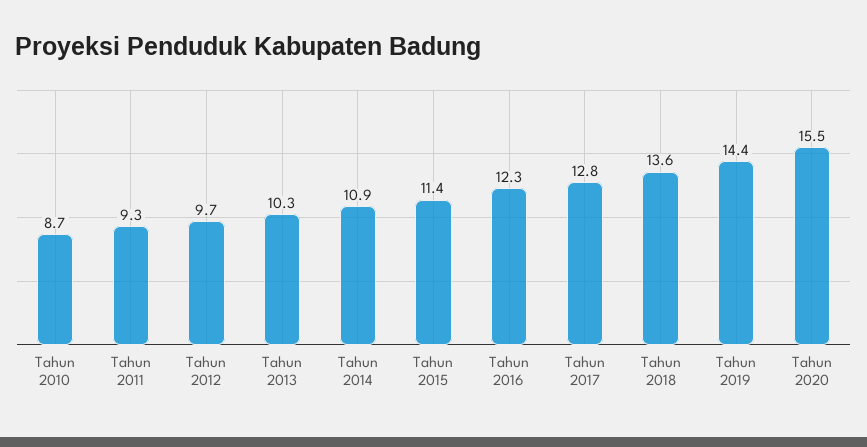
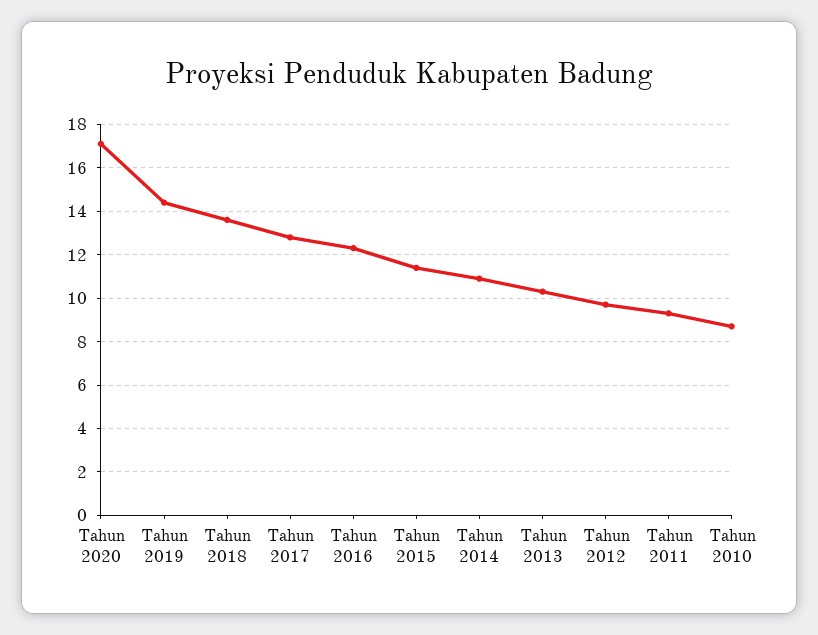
Tahun 2020: 15.5 -> 17

